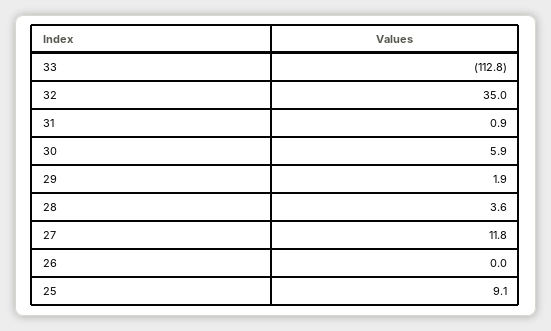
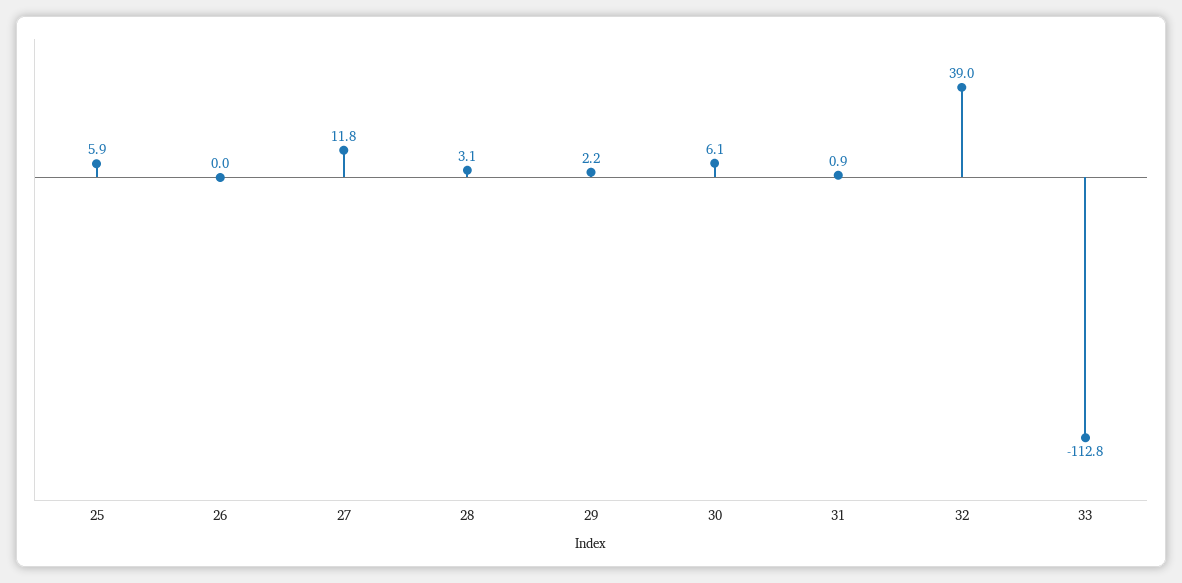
32: 35 -> 39
30: 5.9 -> 6.1
29: 1.9 -> 2.2
28: 3.6 -> 3.1
25: 9.1 -> 5.9

